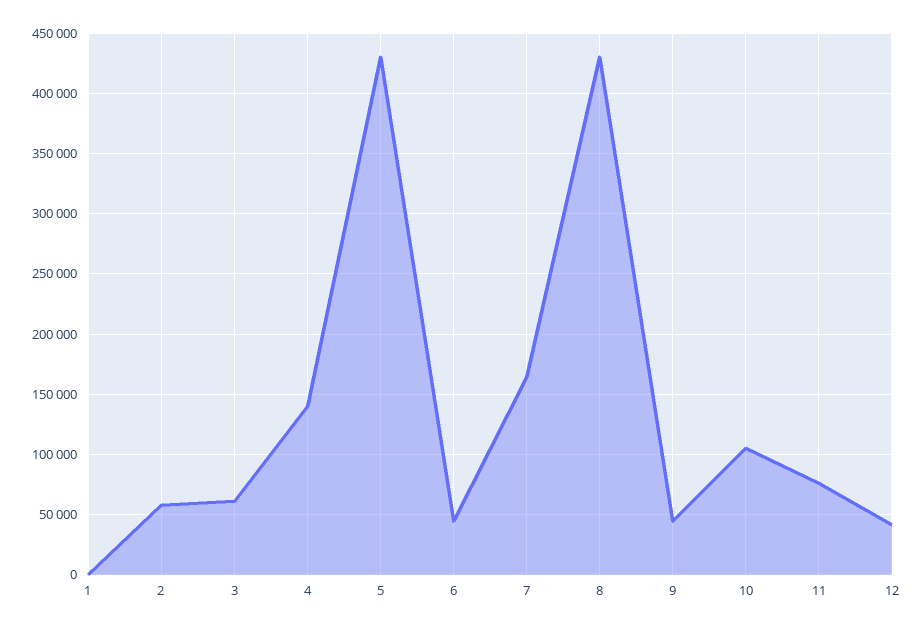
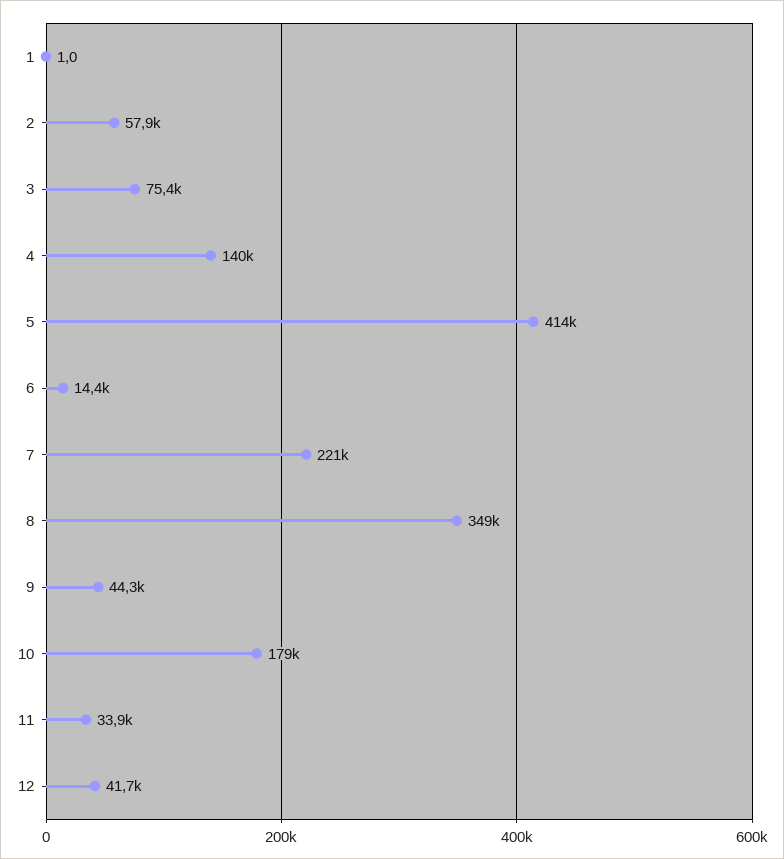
3: 60000 -> 75400
5: 430000 -> 414000
6: 45000 -> 14400
7: 165000 -> 221000
8: 430000 -> 349000
10: 105000 -> 179000
11: 75000 -> 33900

